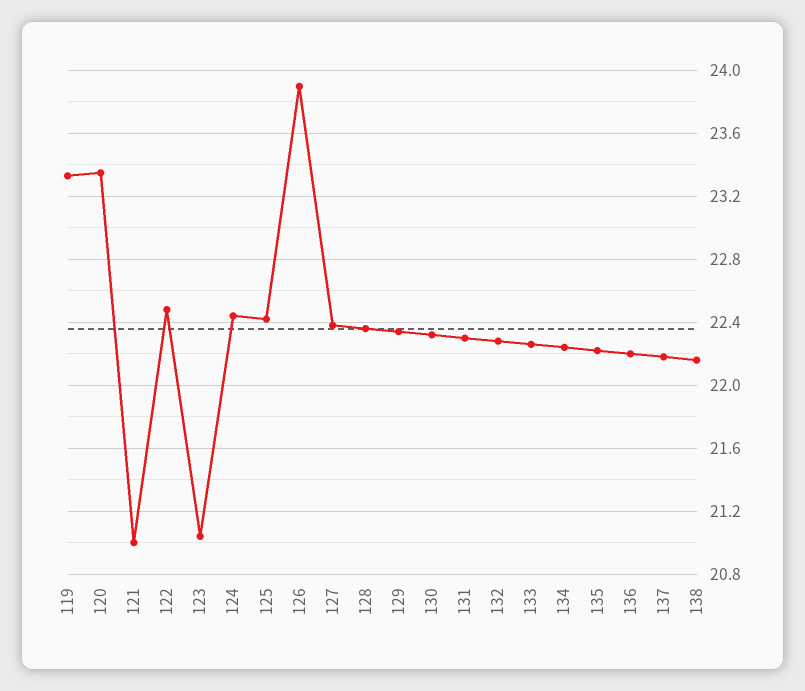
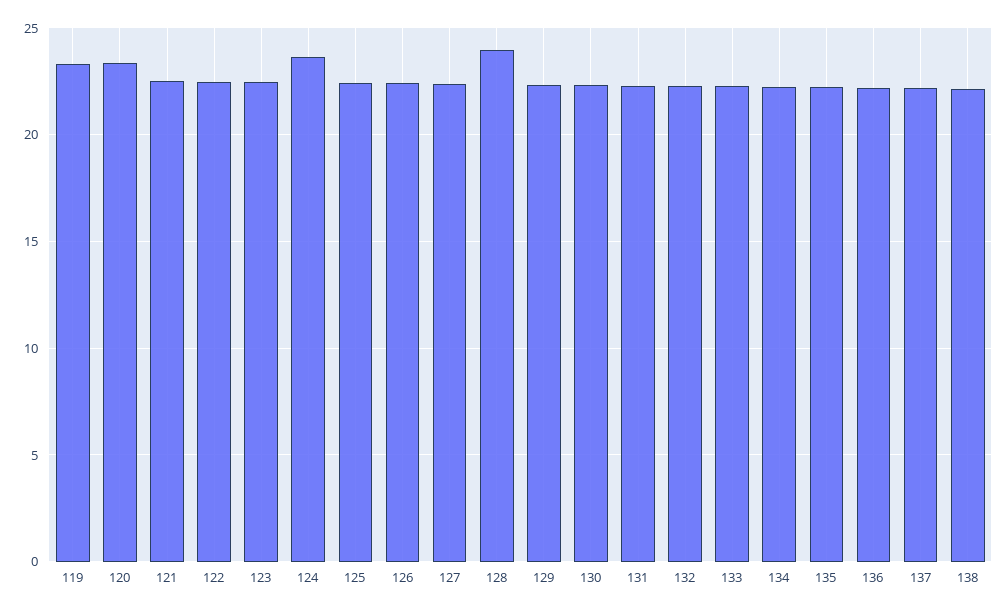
121: 21 -> 22.5
123: 21.05 -> 22.5
124: 22.45 -> 23.5
126: 23.9 -> 22.5
128: 22.35 -> 24

